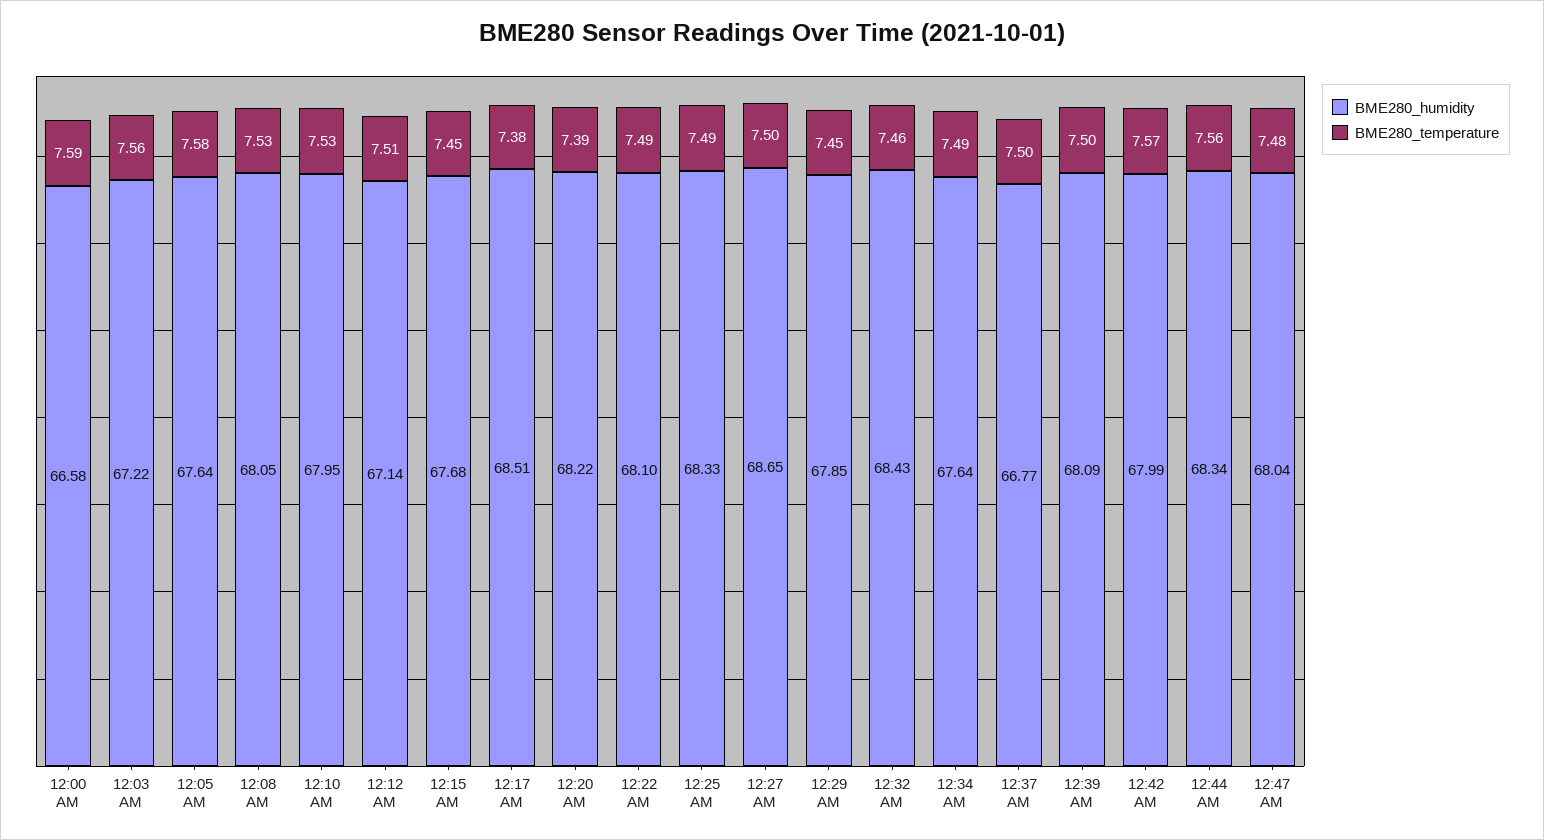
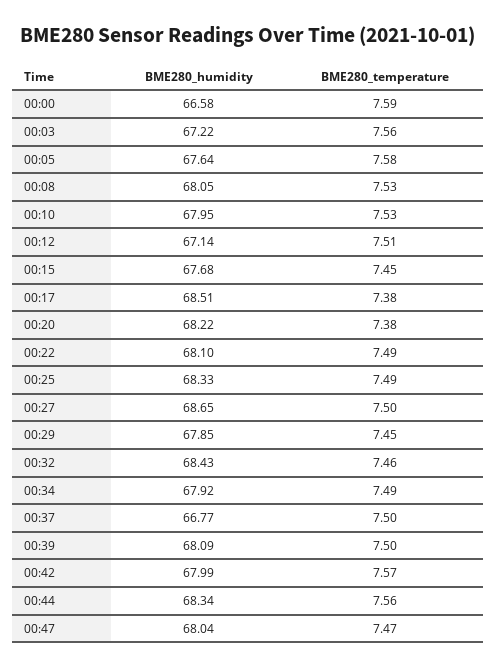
BME280_temperature, 12:20 AM: 7.39 -> 7.38
BME280_humidity, 12:34 AM: 67.64 -> 67.92
BME280_temperature, 12:47 AM: 7.48 -> 7.47

